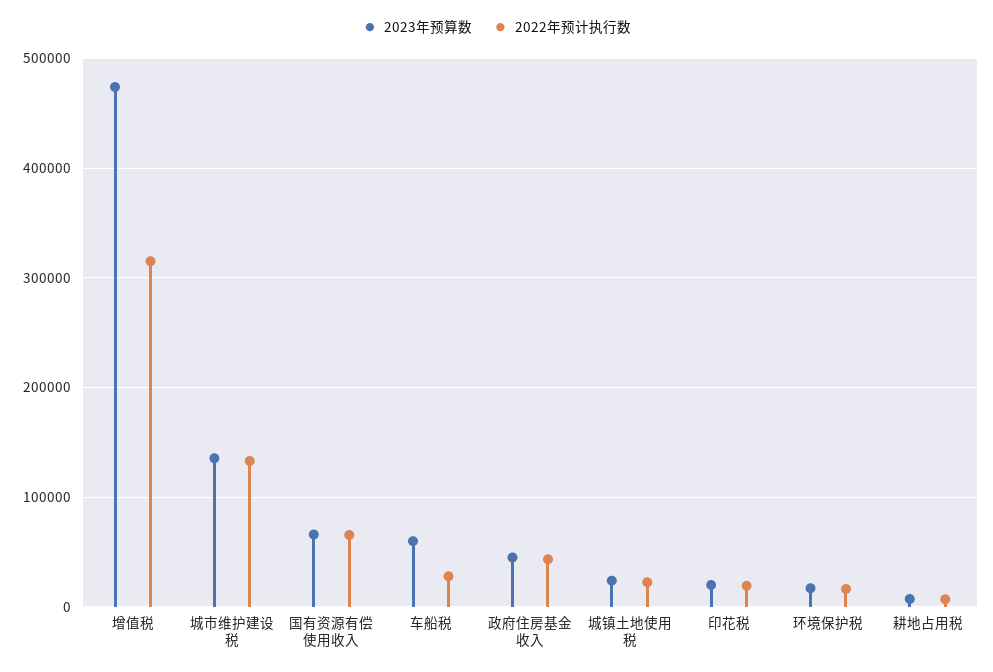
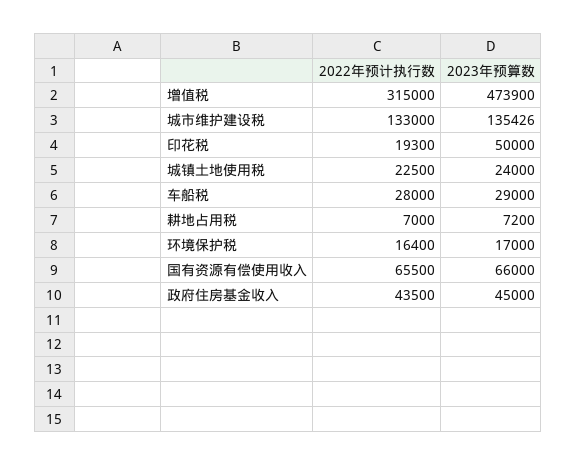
2023年预算数, 车船税: 60000 -> 29000
2023年预算数, 印花税: 20000 -> 50000

